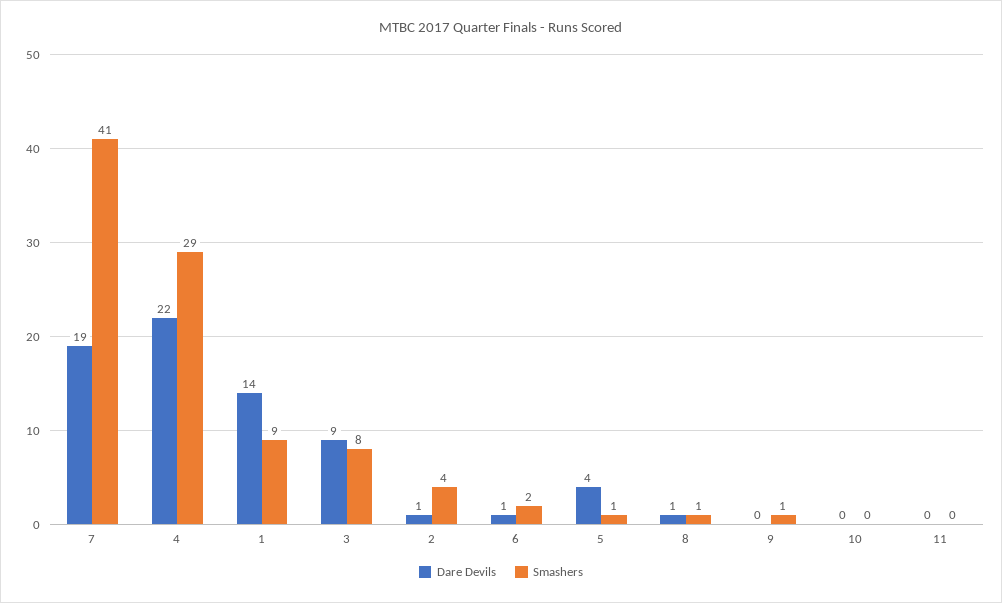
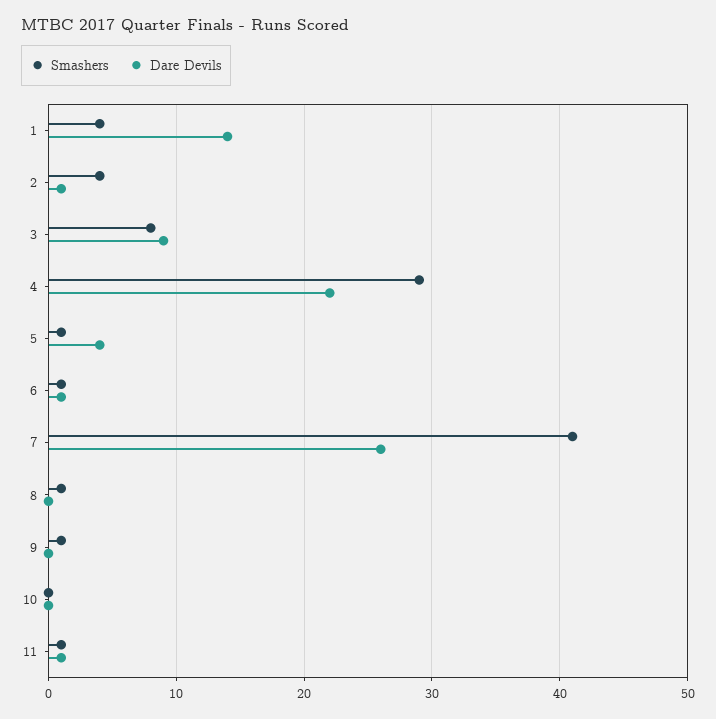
Dare Devils, 7: 19 -> 26
Smashers, 1: 9 -> 4
Smashers, 6: 2 -> 1
Dare Devils, 8: 1 -> 0
Dare Devils, 11: 0 -> 1
Smashers, 11: 0 -> 1

